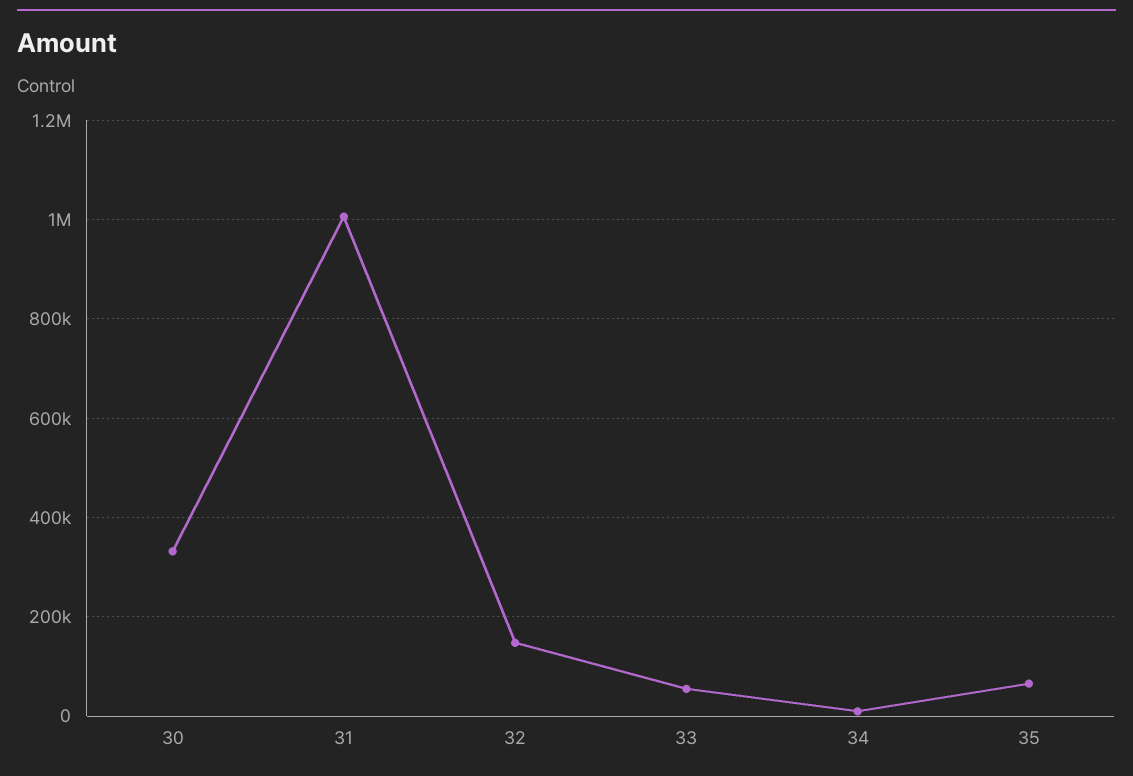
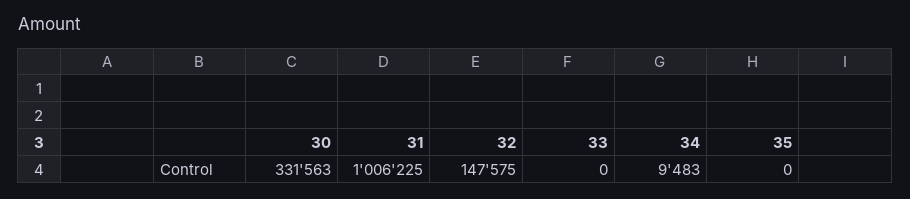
33: 60000 -> 0
35: 60000 -> 0

